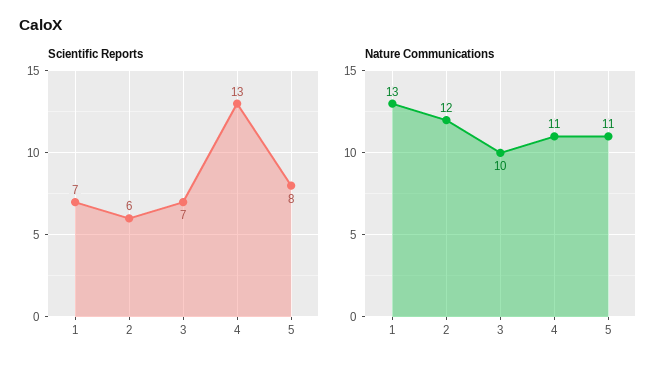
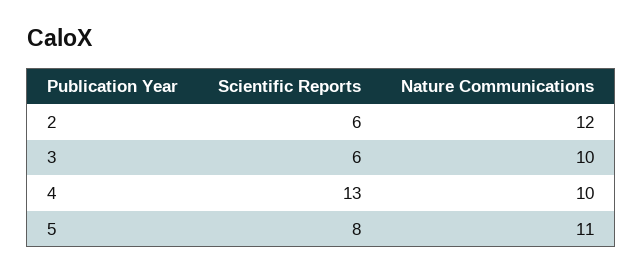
Scientific Reports, 1: 7 -> none
Scientific Reports, 3: 7 -> 6
Nature Communications, 1: 13 -> none
Nature Communications, 4: 11 -> 10

